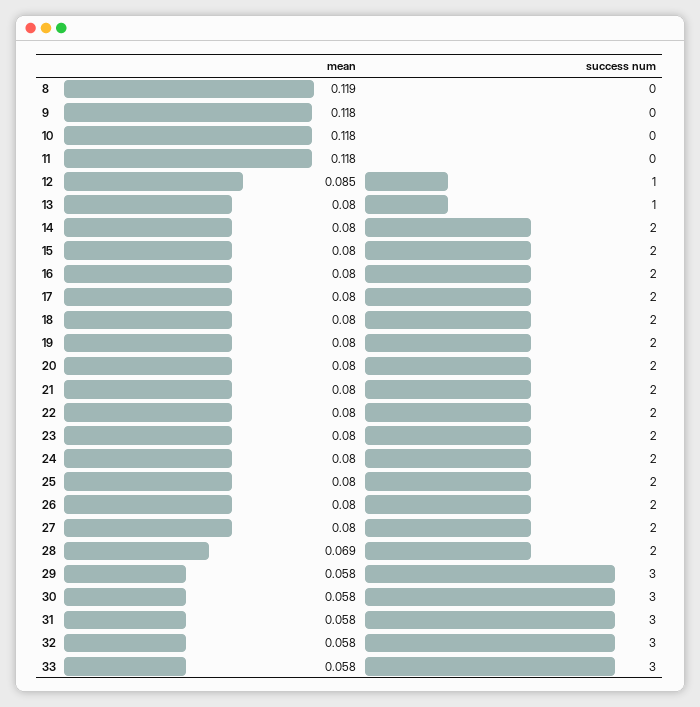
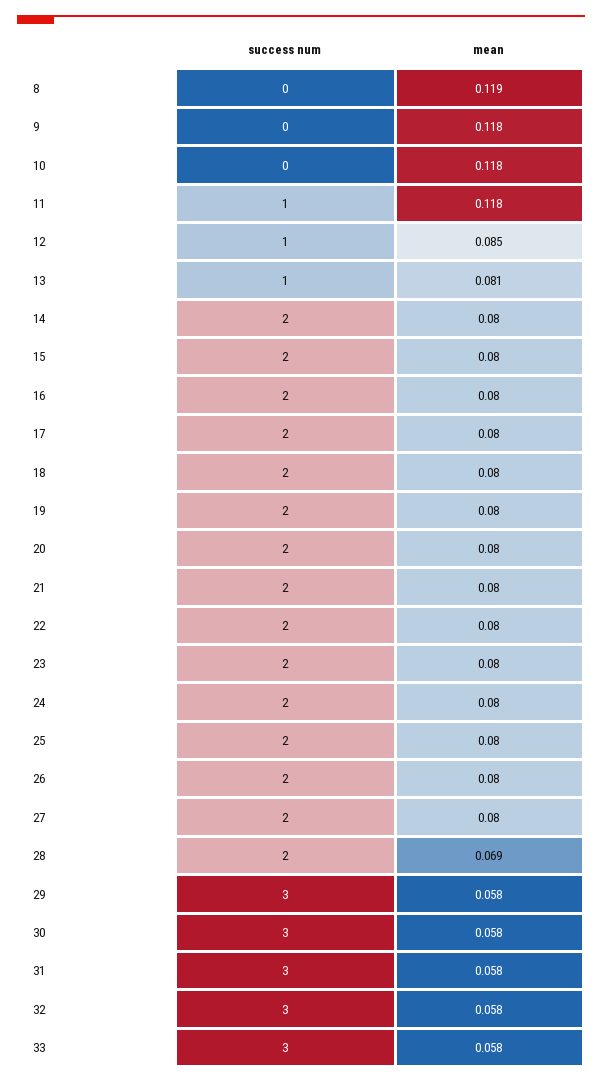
success num, 11: 0 -> 1
mean, 13: 0.08 -> 0.081

